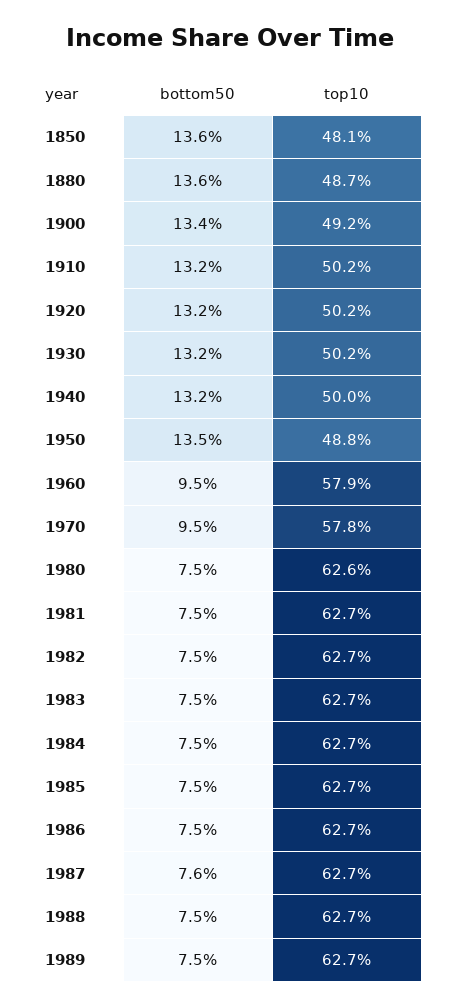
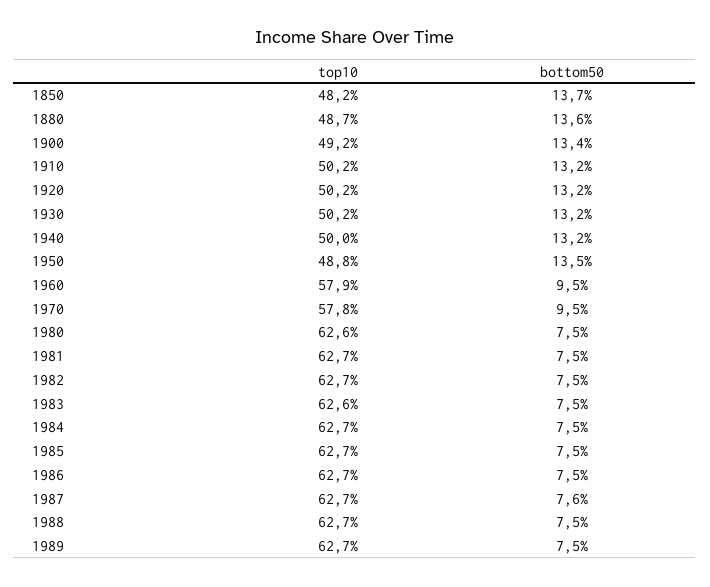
bottom50, 1850: 13.6 -> 13.7
top10, 1850: 48.1 -> 48.2
top10, 1983: 62.7 -> 62.6

